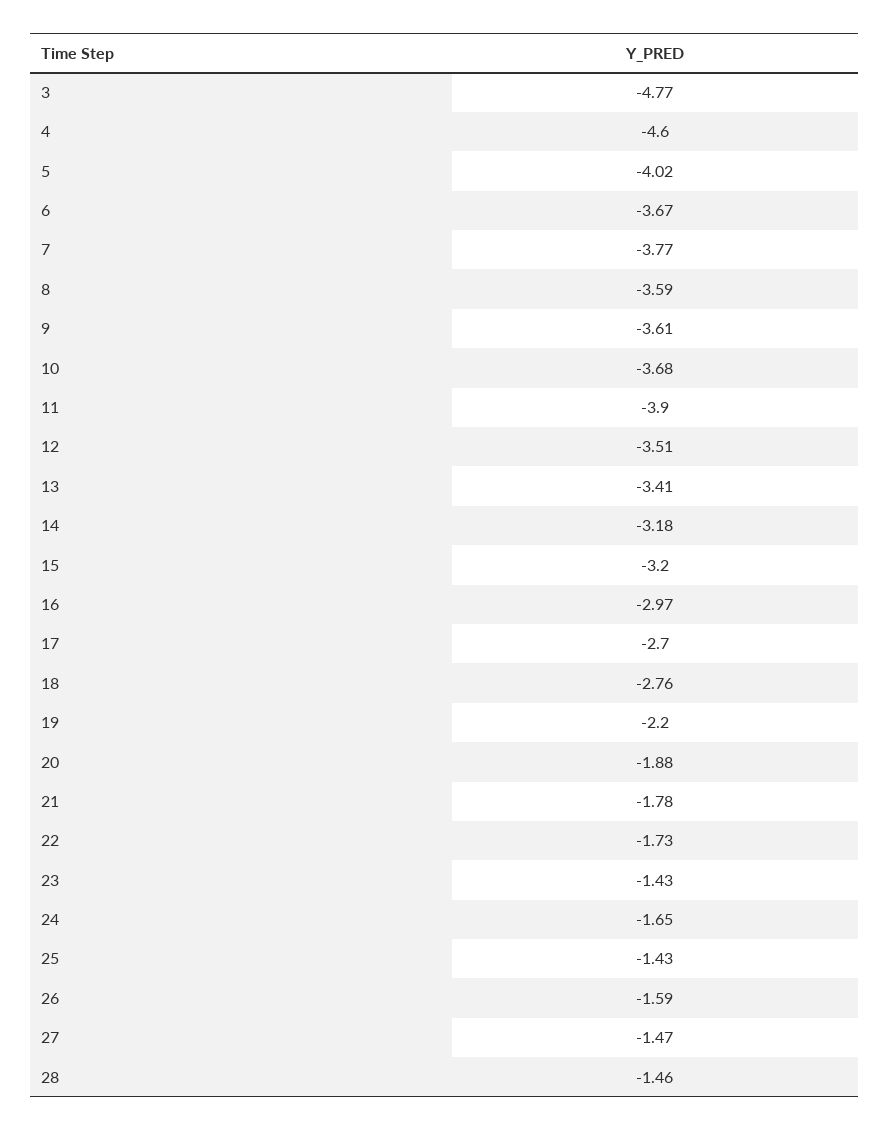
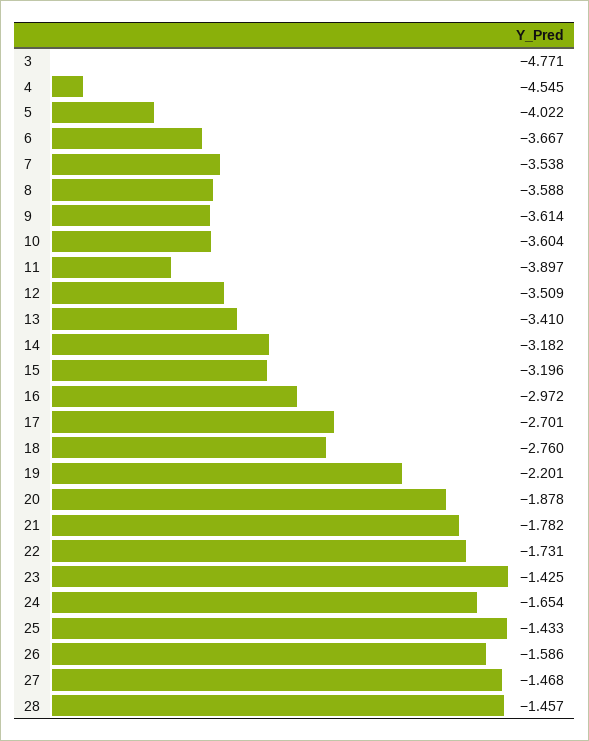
4: -4.6 -> -4.545
7: -3.77 -> -3.538
10: -3.68 -> -3.604

